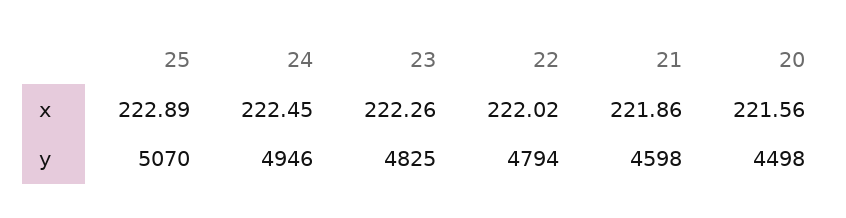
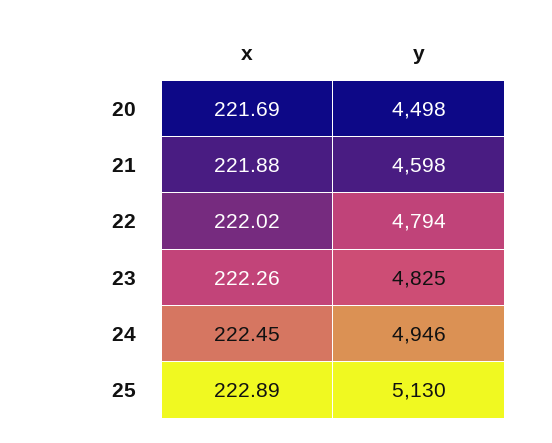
21, x: 221.86 -> 221.88
20, x: 221.56 -> 221.69
25, y: 5070 -> 5130

